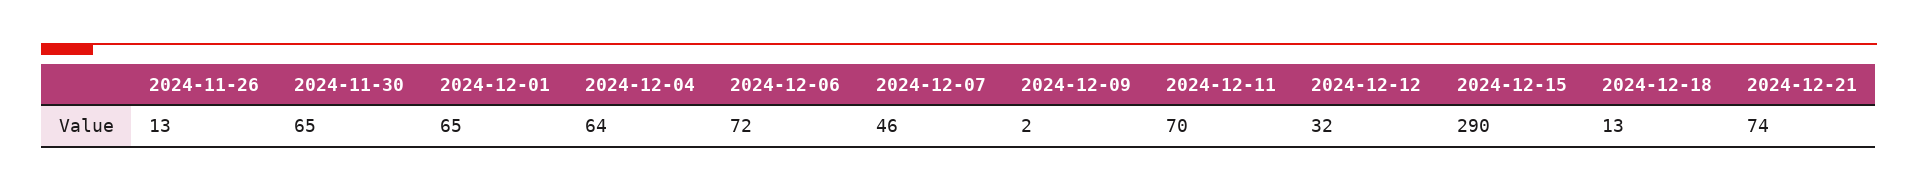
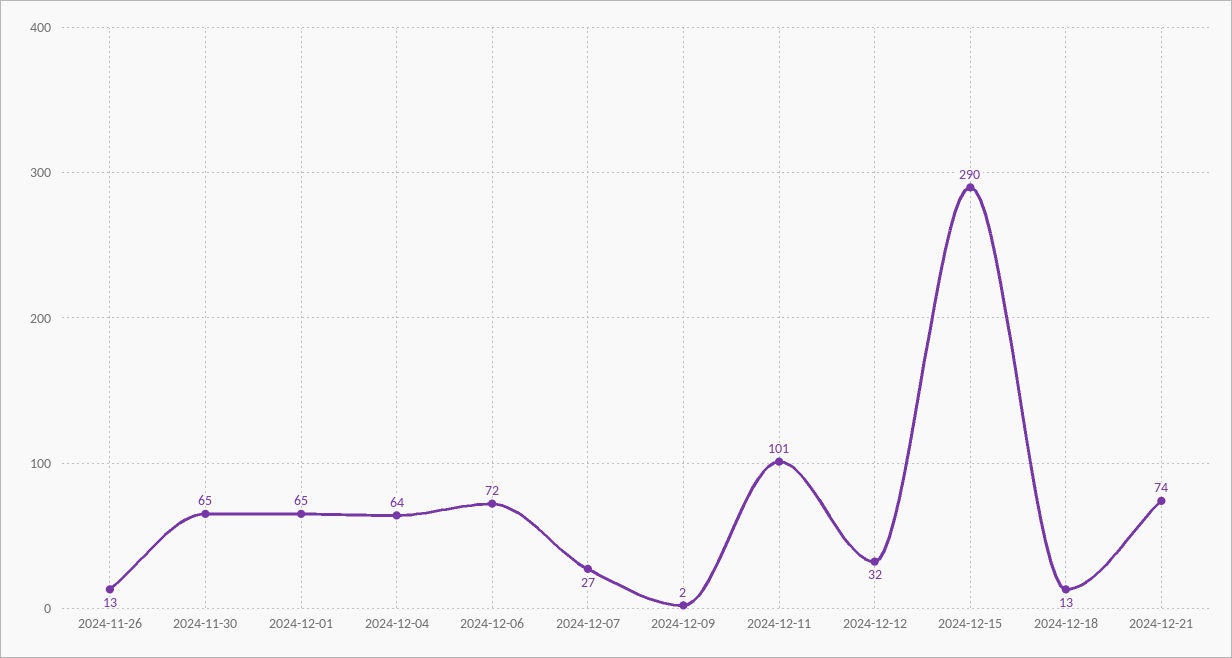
2024-12-07: 46 -> 27
2024-12-11: 70 -> 101

